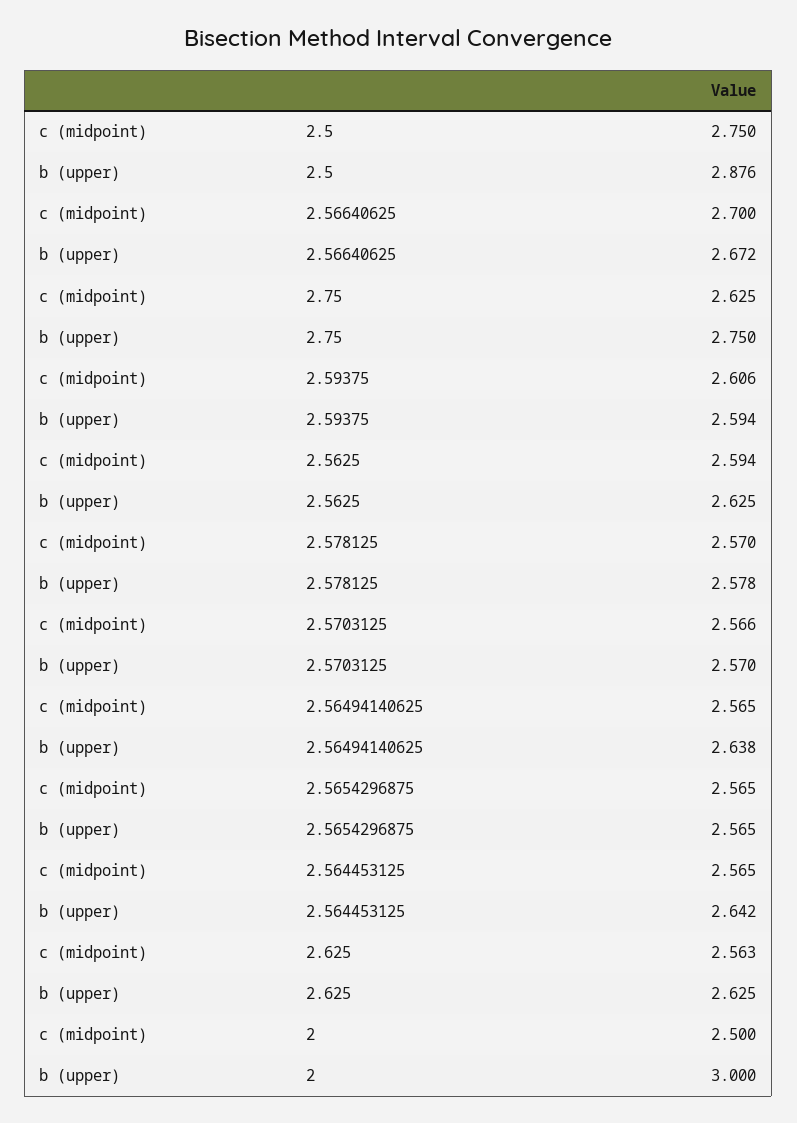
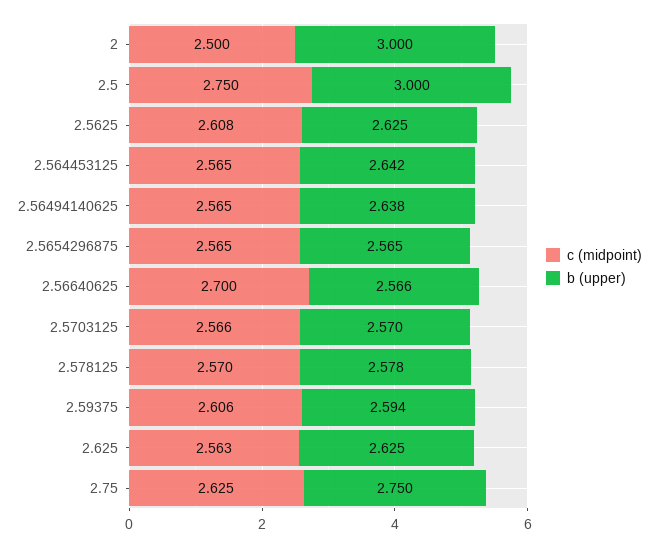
b (upper), 2.5: 2.876 -> 3
b (upper), 2.56640625: 2.672 -> 2.566
c (midpoint), 2.5625: 2.594 -> 2.608

